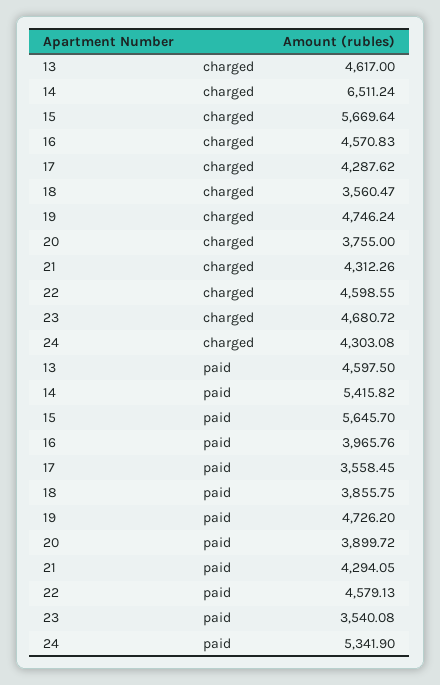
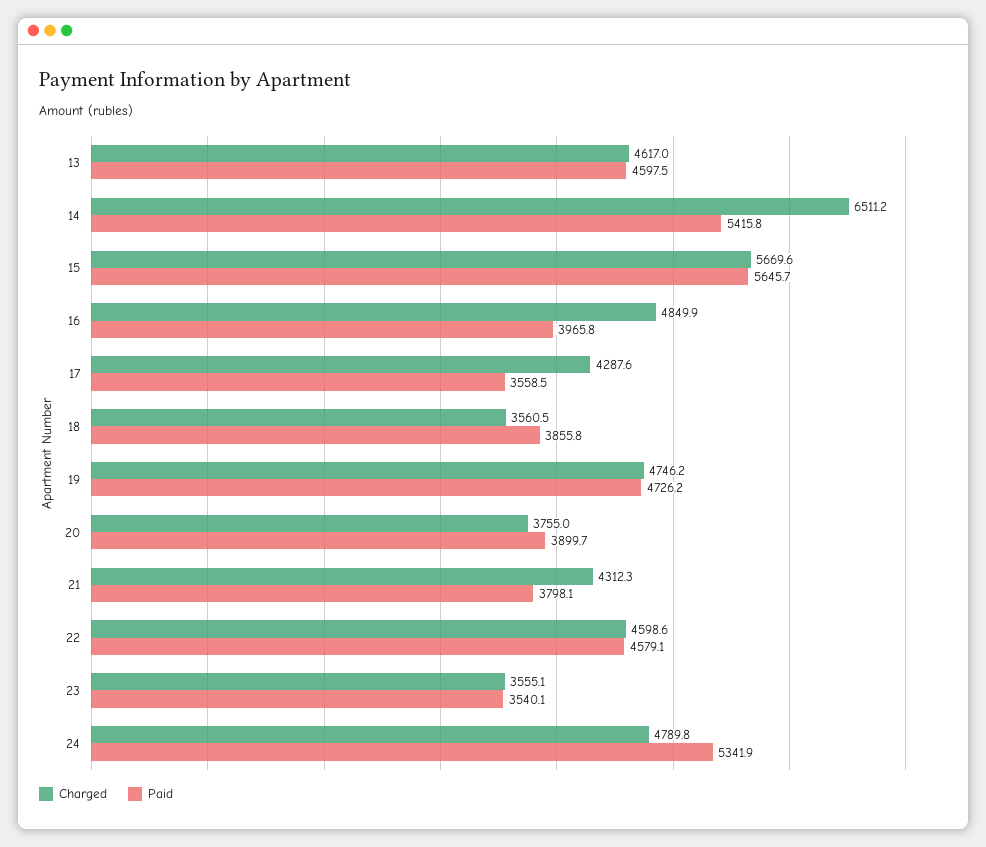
charged, 16: 4570.83 -> 4849.9
charged, 23: 4680.72 -> 3555.1
charged, 24: 4303.08 -> 4789.8
paid, 21: 4294.05 -> 3798.1

